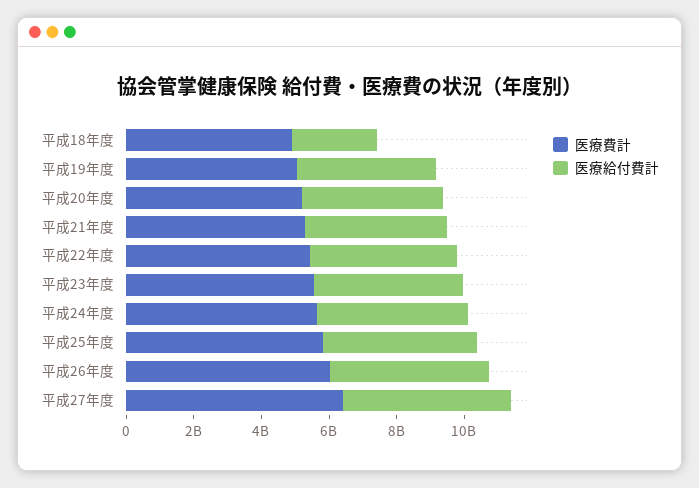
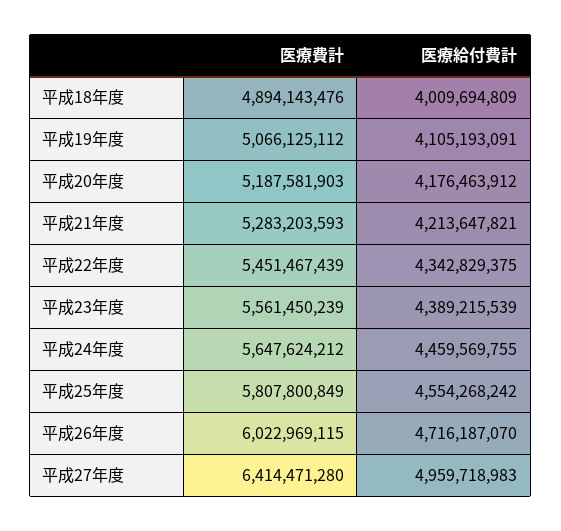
医療給付費計, 平成18年度: 2500000000 -> 4009694809

